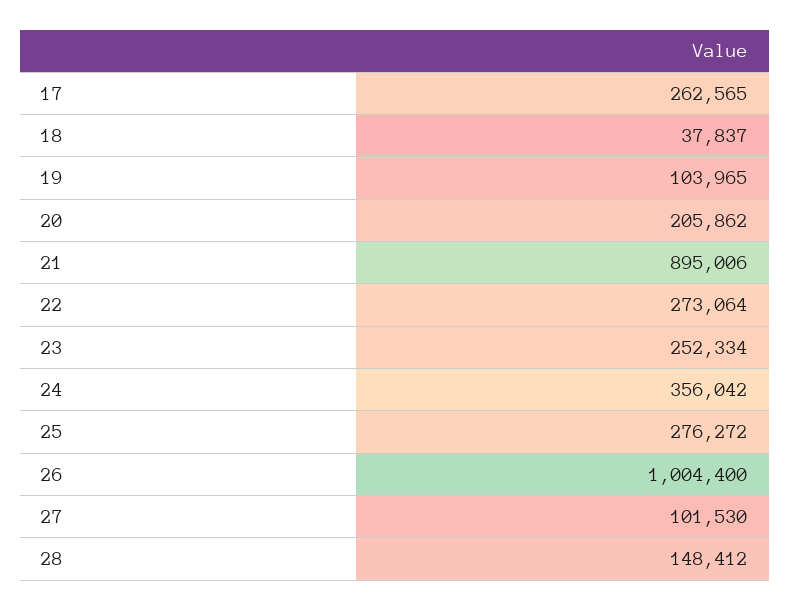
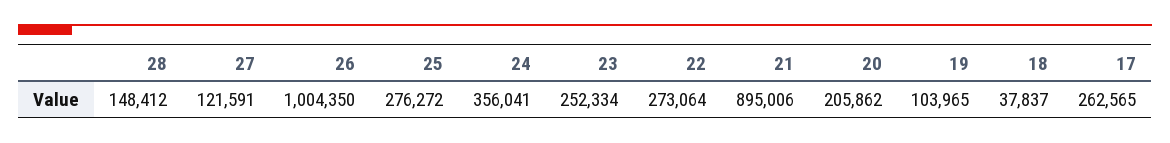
24: 356042 -> 356041
26: 1004400 -> 1004350
27: 101530 -> 121591

